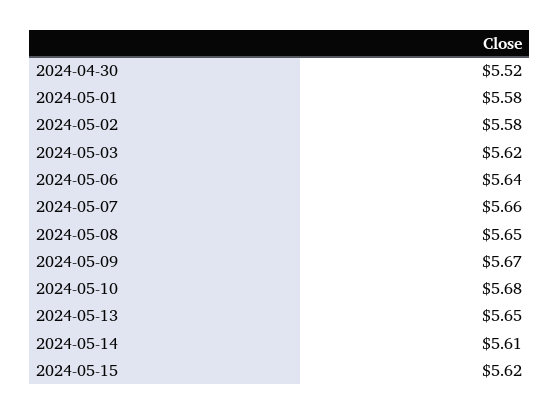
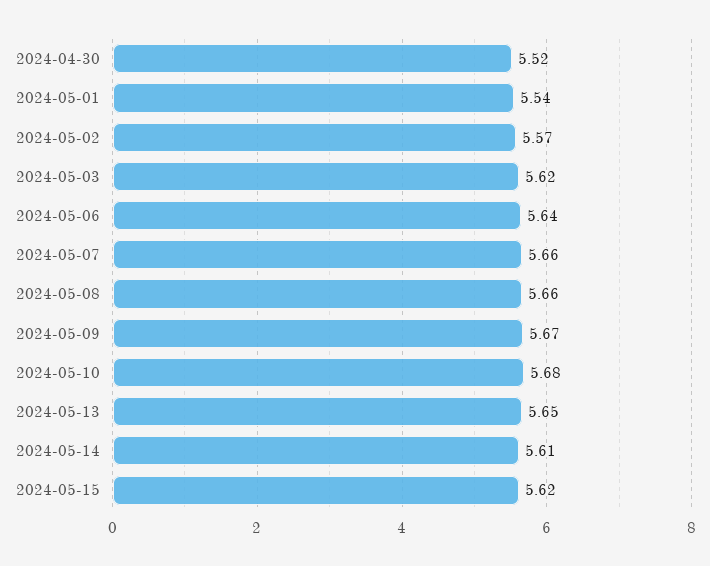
2024-05-01: 5.58 -> 5.54
2024-05-02: 5.58 -> 5.57
2024-05-08: 5.65 -> 5.66

